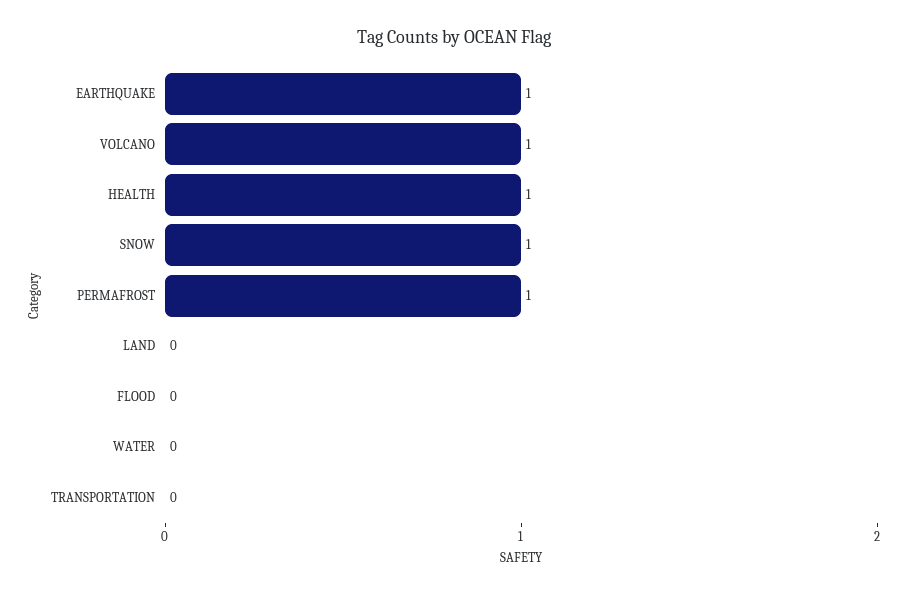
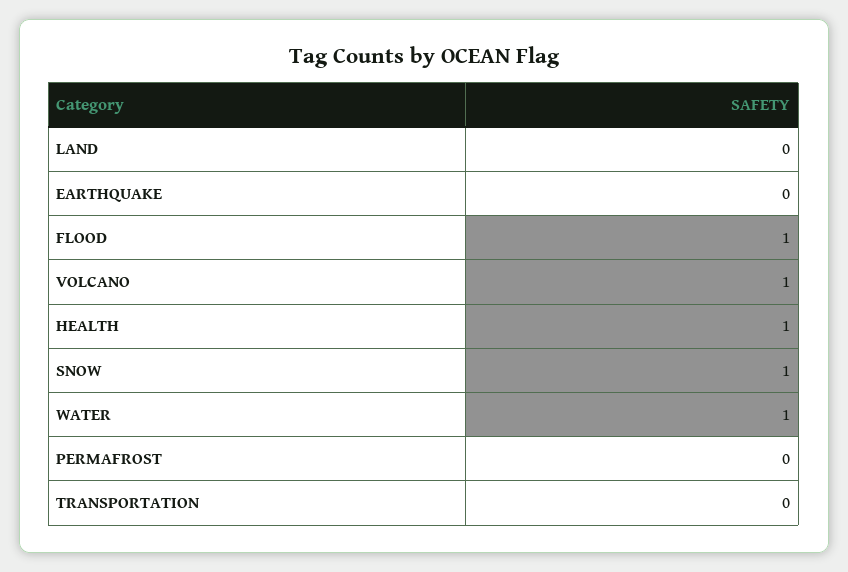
EARTHQUAKE: 1 -> 0
PERMAFROST: 1 -> 0
FLOOD: 0 -> 1
WATER: 0 -> 1

